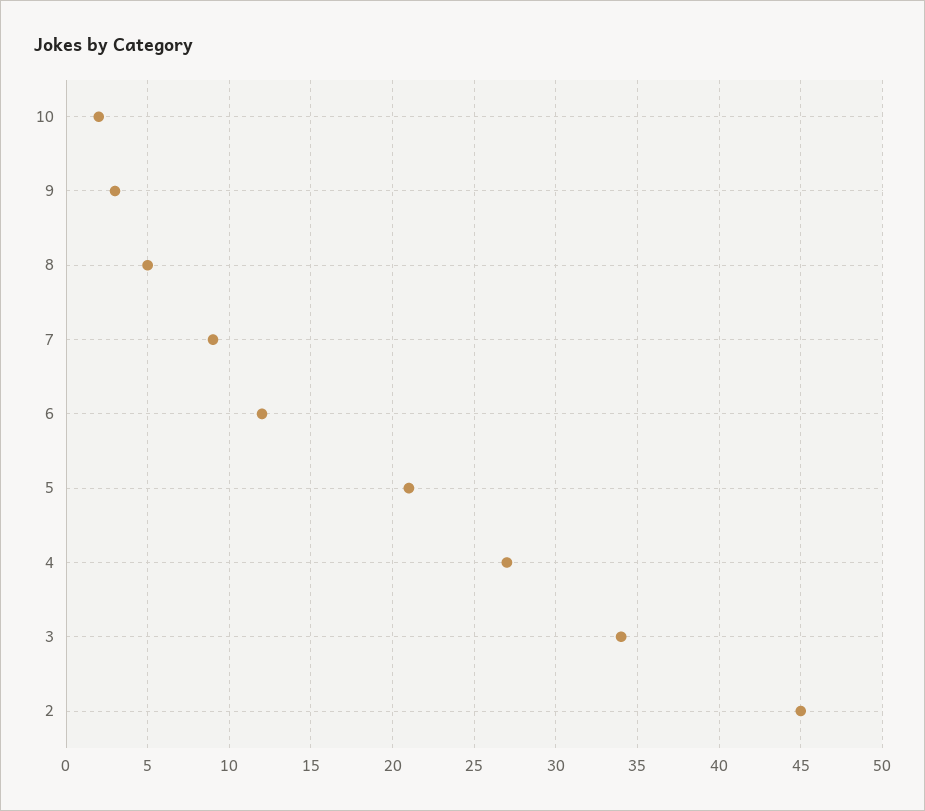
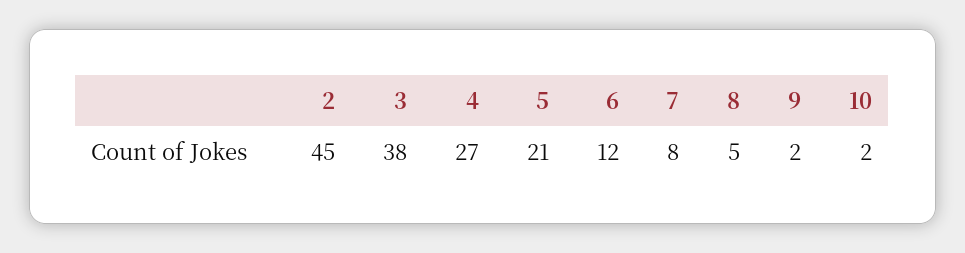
9: 3 -> 2
7: 9 -> 8
3: 34 -> 38

